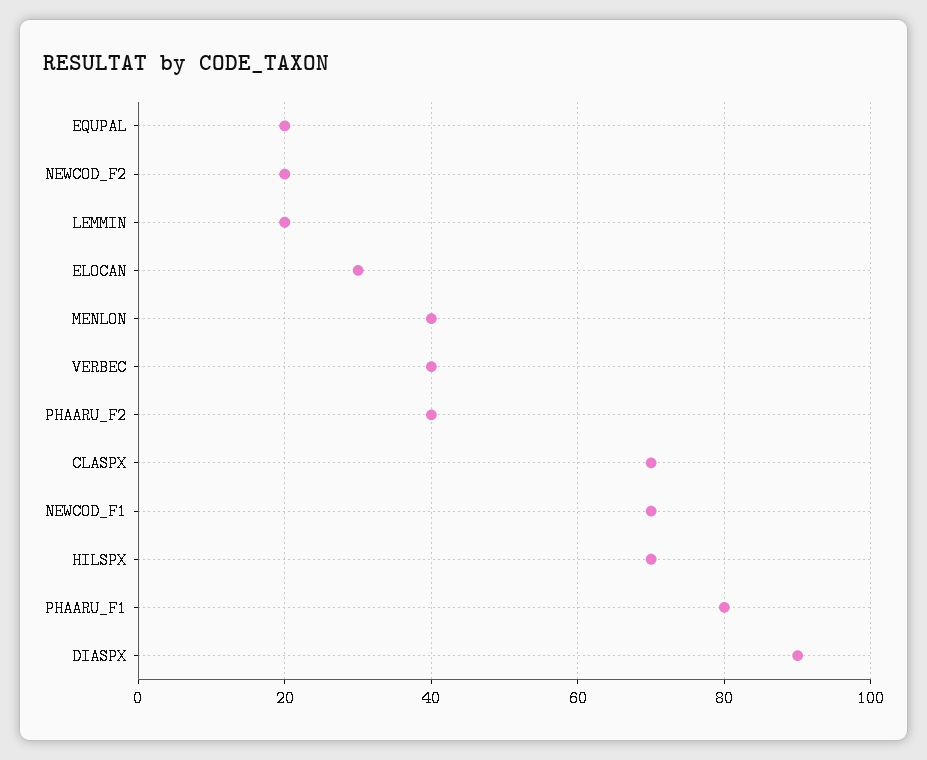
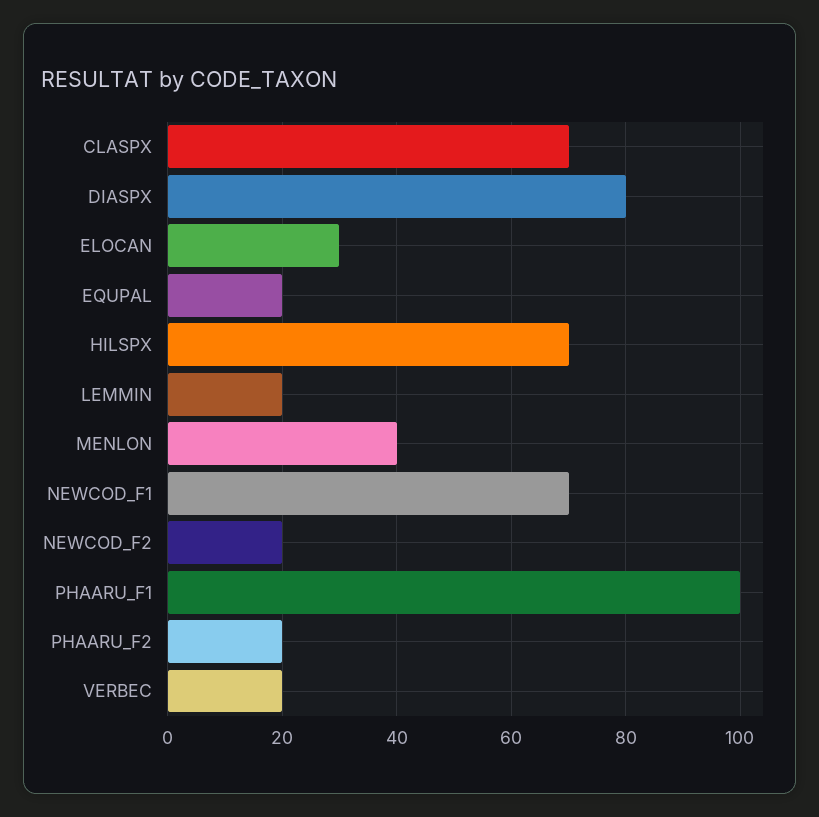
VERBEC: 40 -> 20
PHAARU_F2: 40 -> 20
PHAARU_F1: 80 -> 100
DIASPX: 90 -> 80

